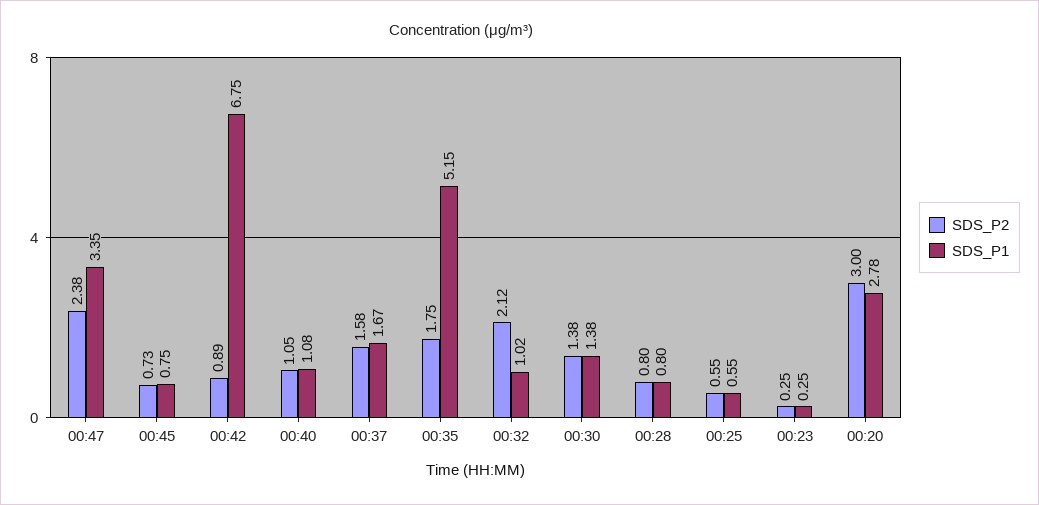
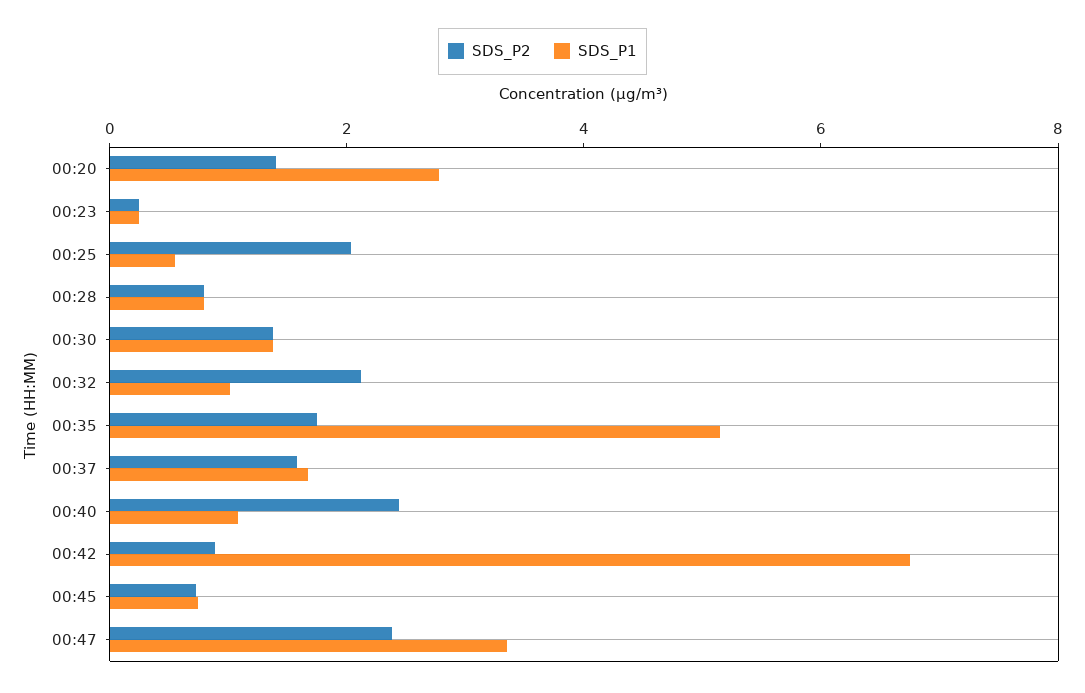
SDS_P2, 00:40: 1.05 -> 2.5
SDS_P2, 00:25: 0.55 -> 2
SDS_P2, 00:20: 3 -> 1.5

